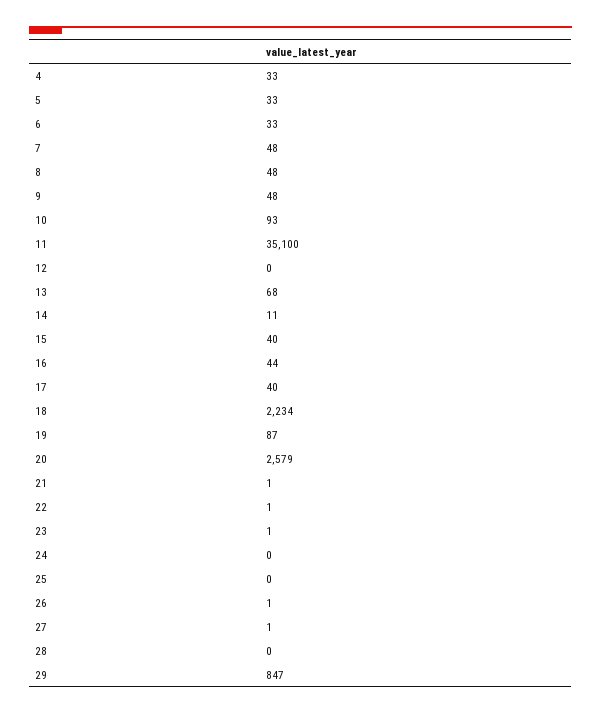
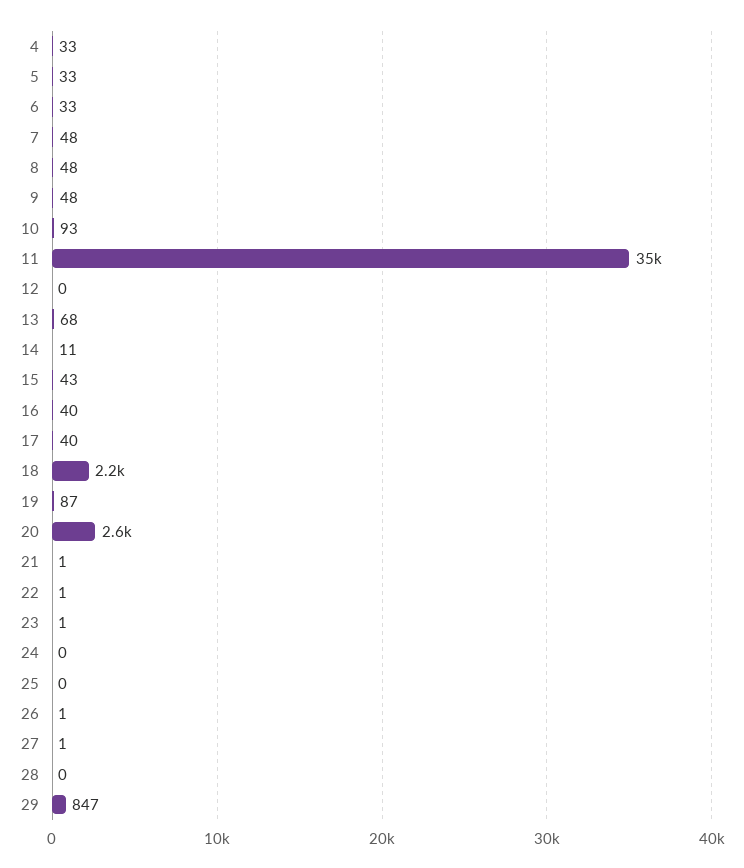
15: 40 -> 43
16: 44 -> 40

